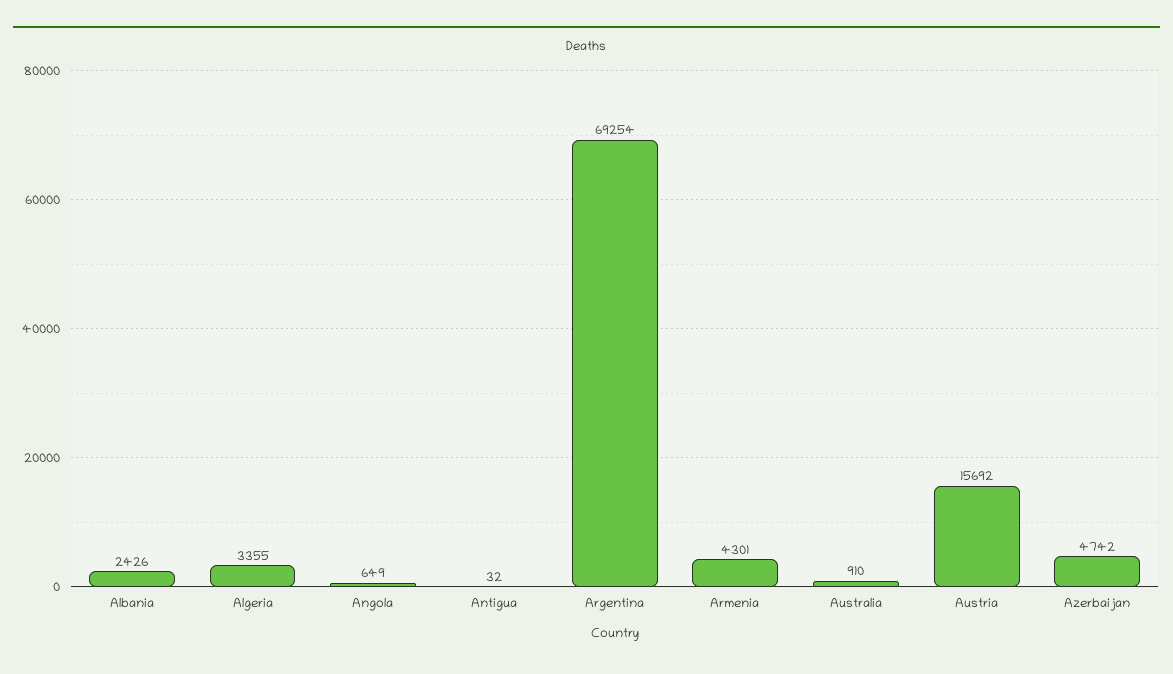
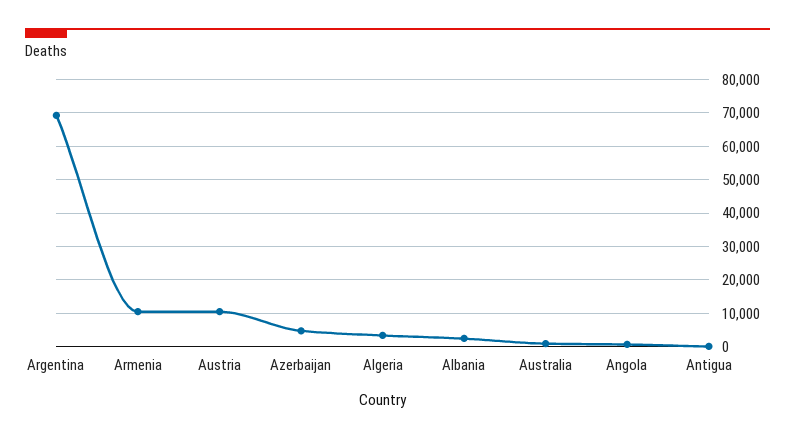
Armenia: 4301 -> 10000
Austria: 15692 -> 10000

